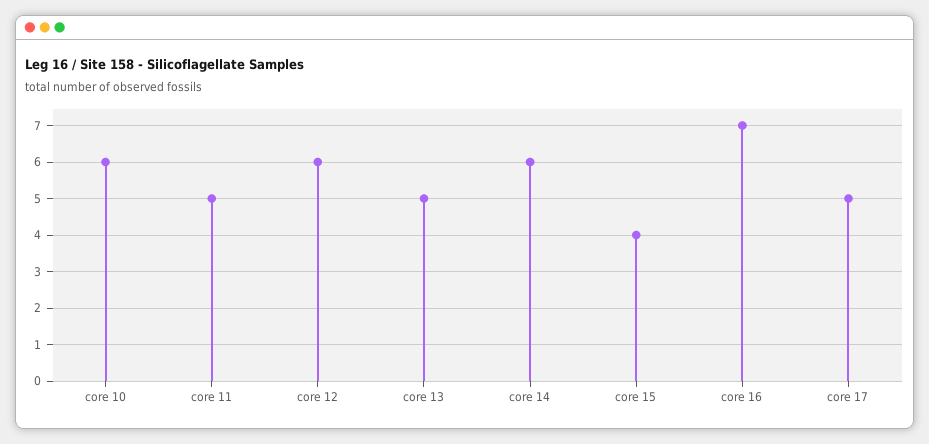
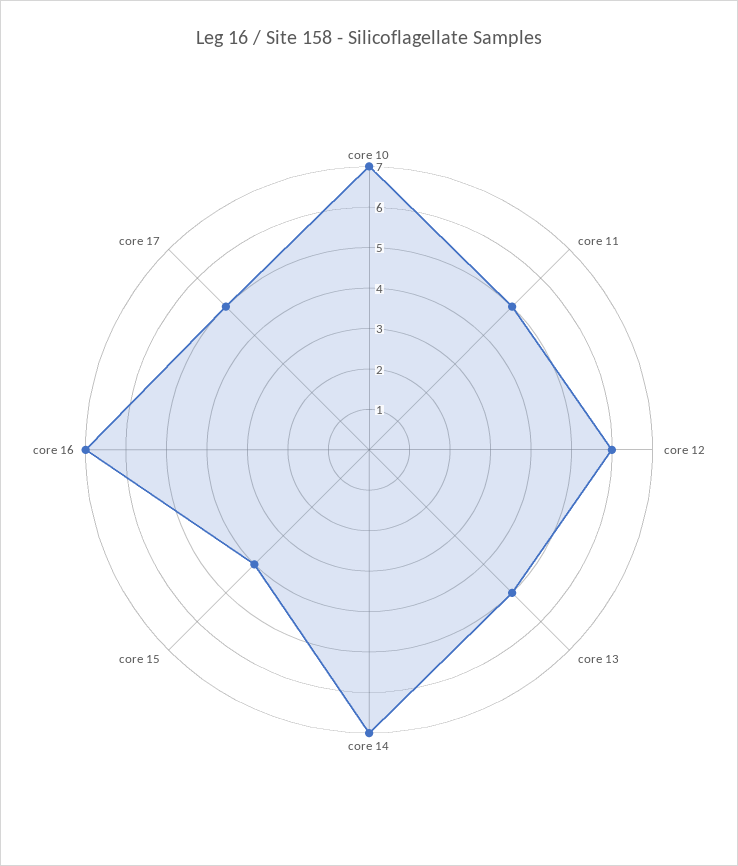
core 10: 6 -> 7
core 14: 6 -> 7

